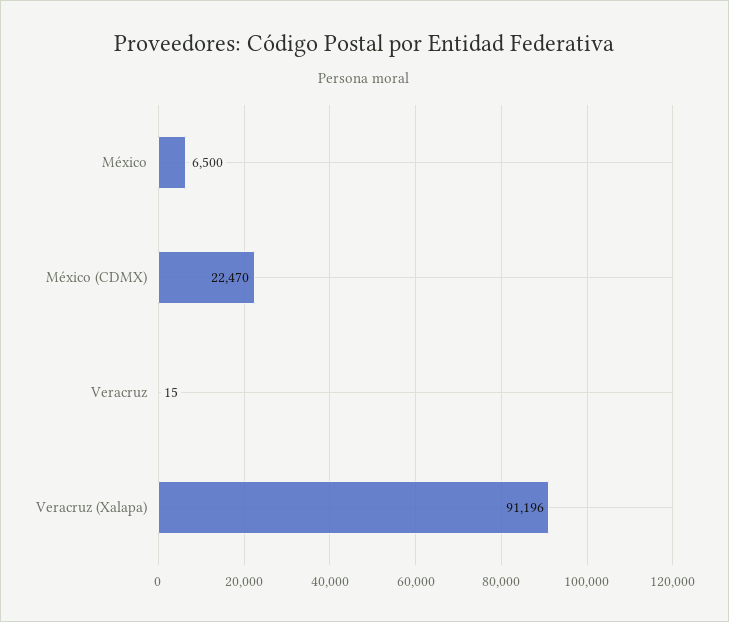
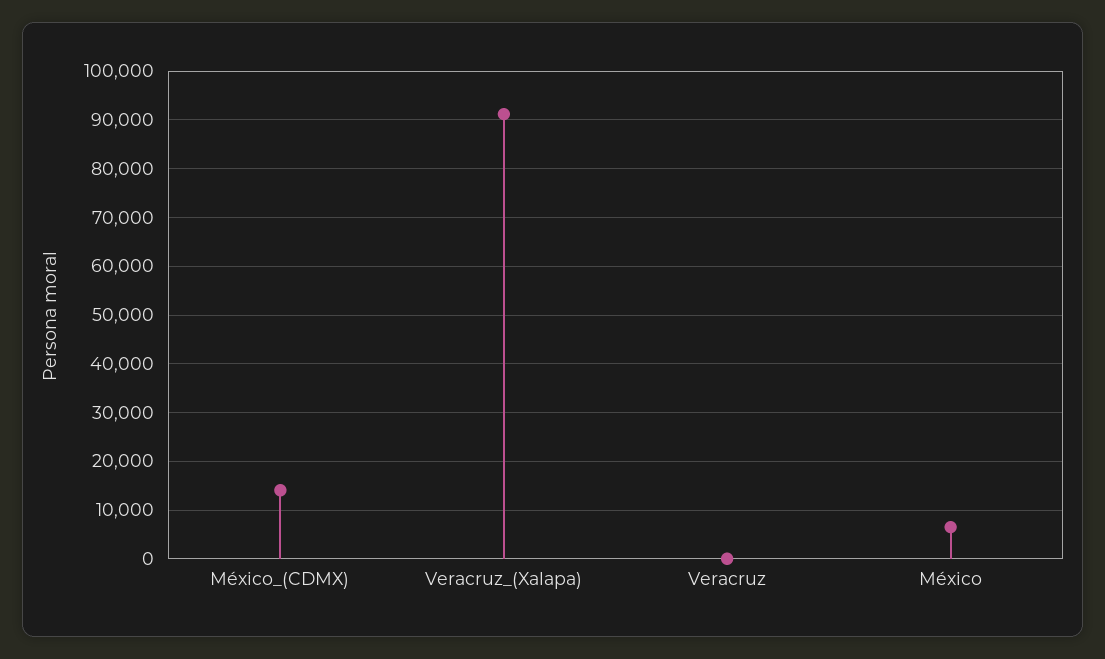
México (CDMX): 22470 -> 14000

